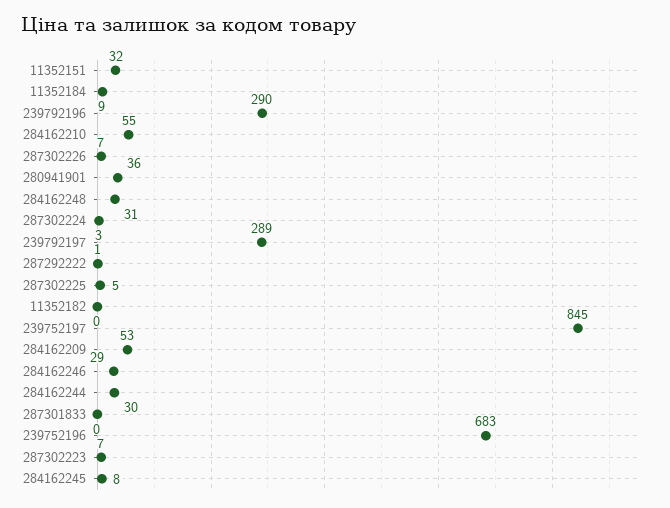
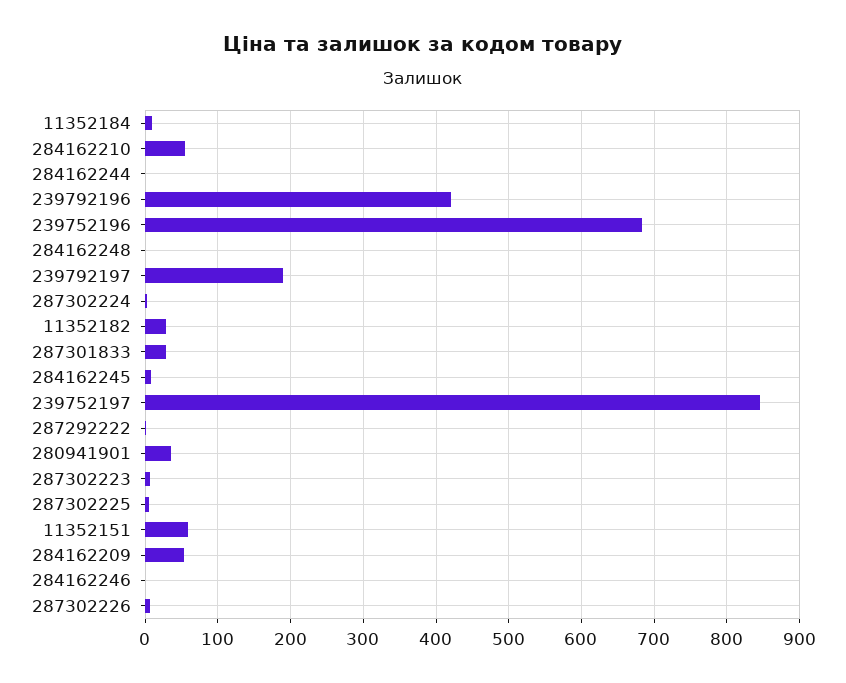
11352151: 32 -> 60
239792196: 290 -> 420
284162248: 31 -> 0
239792197: 289 -> 190
11352182: 0 -> 30
284162246: 29 -> 0
284162244: 30 -> 0
287301833: 0 -> 30

